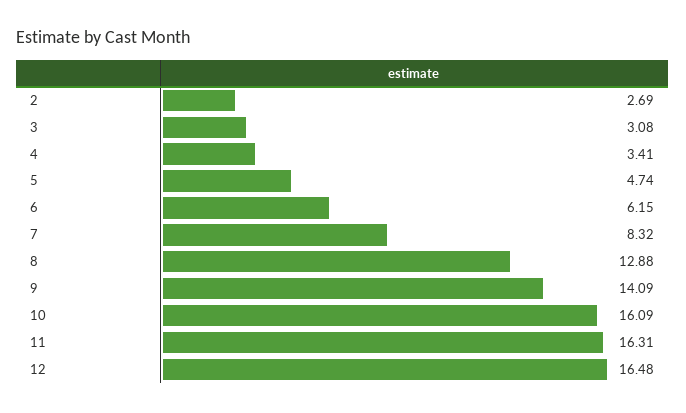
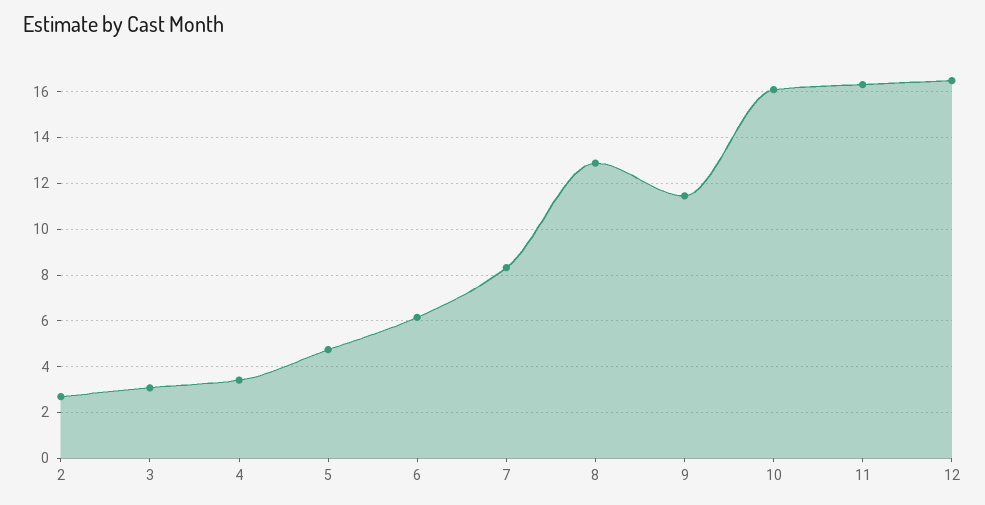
9: 14.09 -> 11.5

